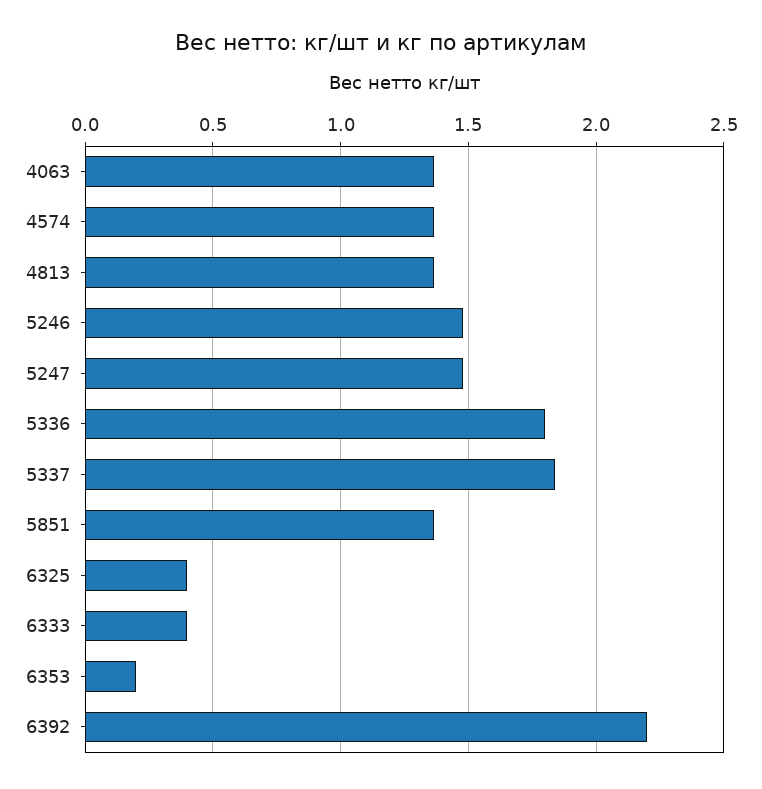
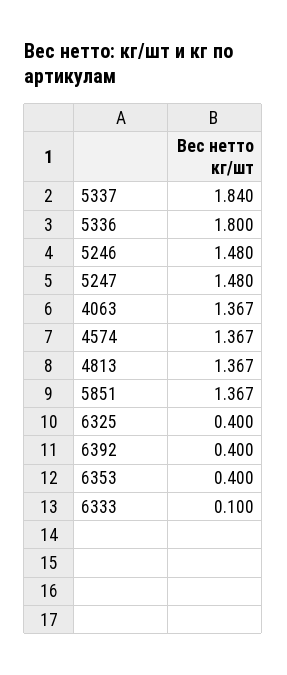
6333: 0.4 -> 0.1
6353: 0.2 -> 0.4
6392: 2.2 -> 0.4

